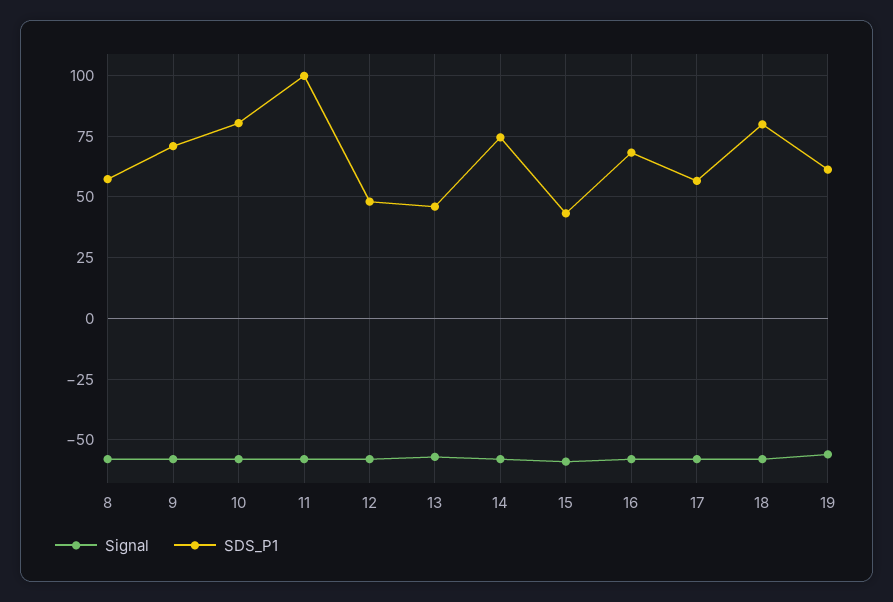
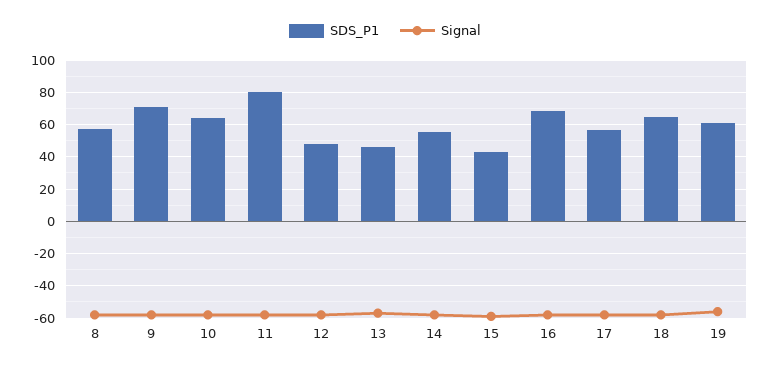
SDS_P1, 10: 80 -> 65
SDS_P1, 11: 100 -> 80
SDS_P1, 14: 75 -> 55
SDS_P1, 18: 80 -> 65

